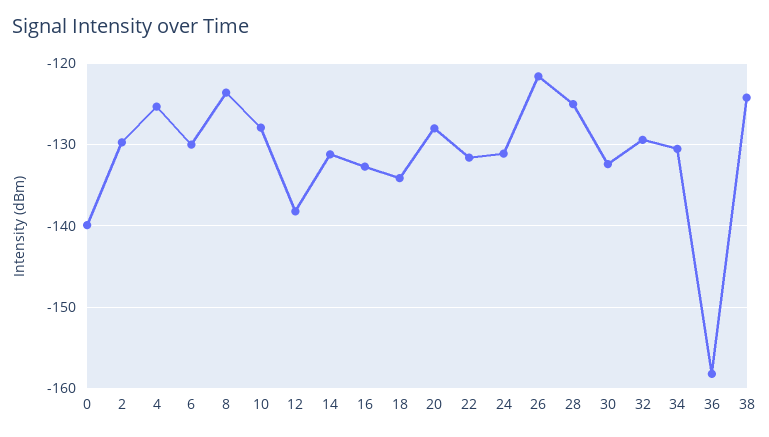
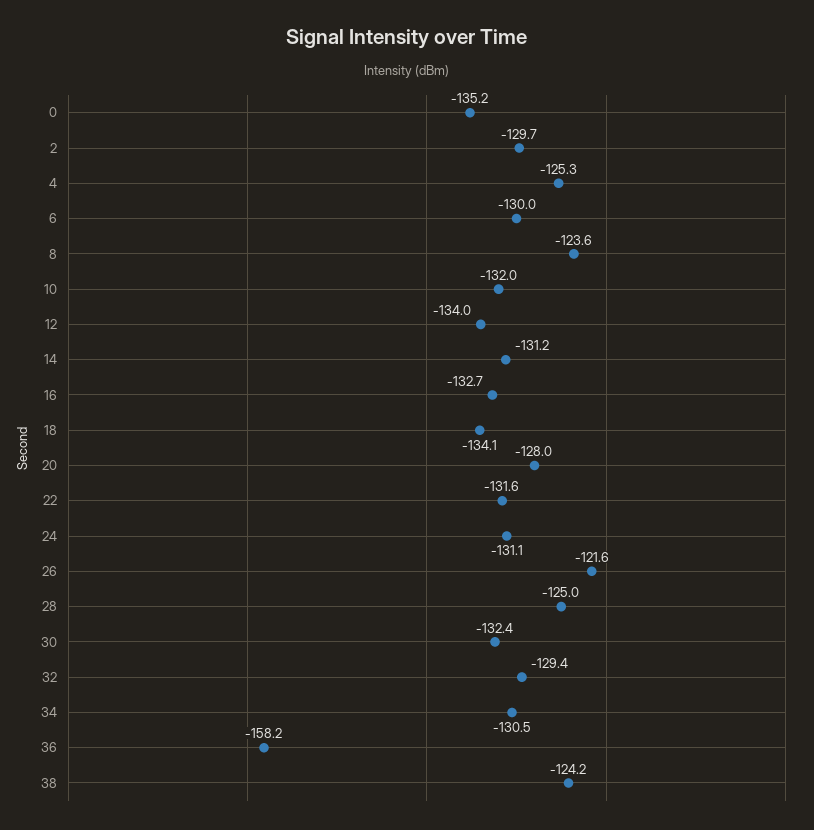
0: -140 -> -135.2
10: -128 -> -132
12: -138 -> -134

